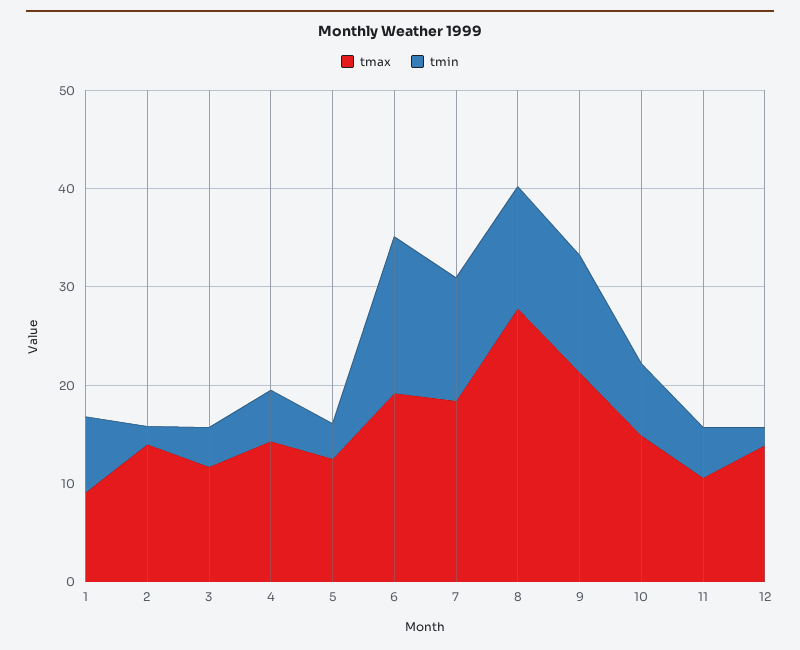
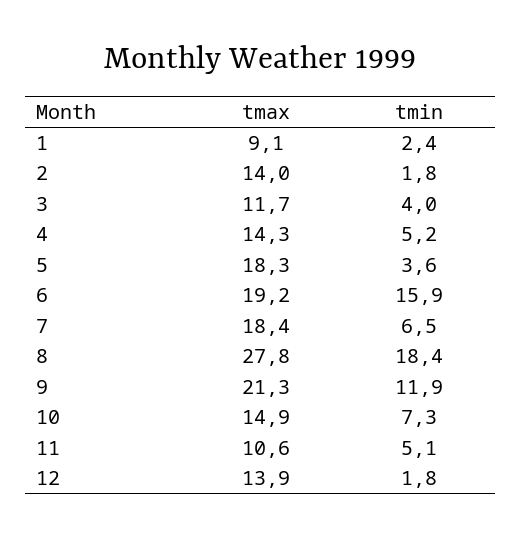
tmin, 1: 8 -> 2.4
tmax, 5: 12 -> 18.3
tmin, 7: 12 -> 6.5
tmin, 8: 12 -> 18.4

